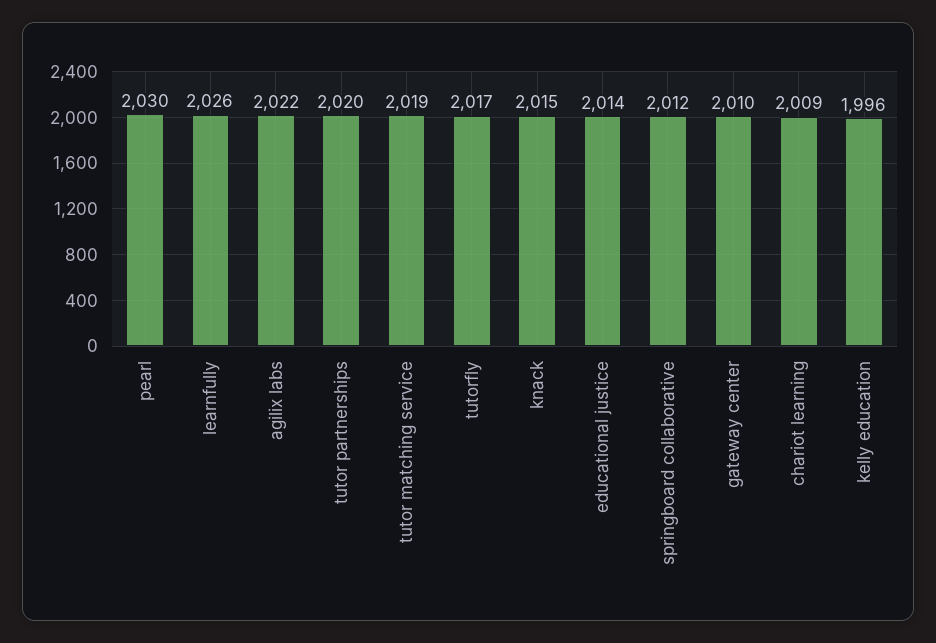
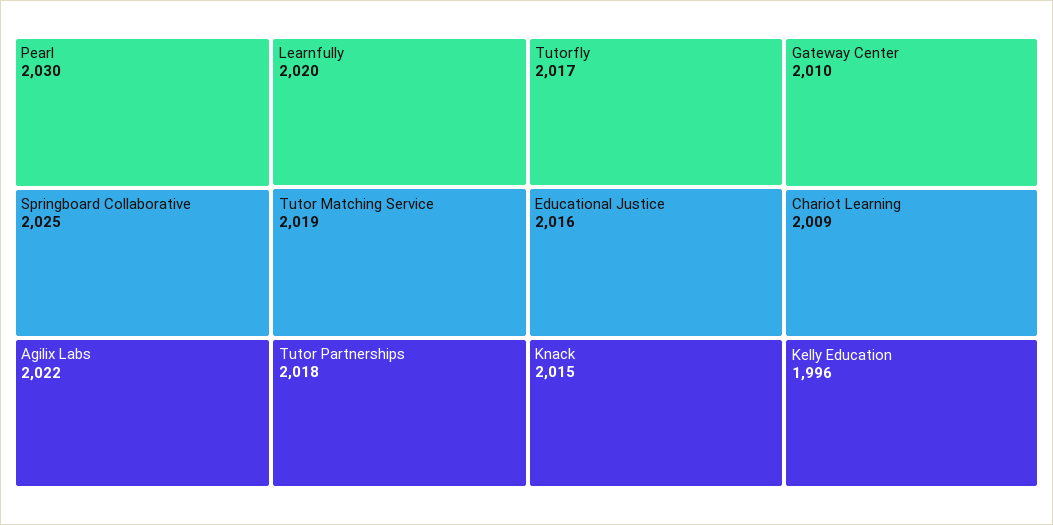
learnfully: 2026 -> 2020
tutor partnerships: 2020 -> 2018
educational justice: 2014 -> 2016
springboard collaborative: 2012 -> 2025

